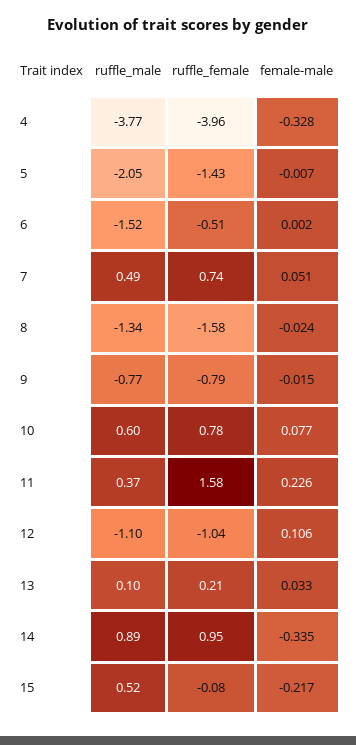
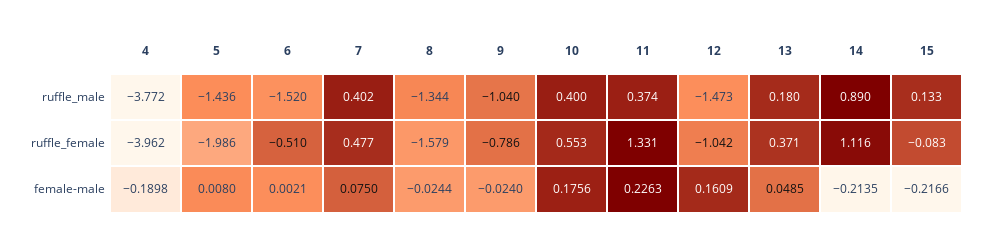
female-male, 4: -0.328 -> -0.1898
ruffle_male, 5: -2.05 -> -1.436
ruffle_female, 5: -1.43 -> -1.986
female-male, 5: -0.007 -> 0.008
ruffle_male, 7: 0.49 -> 0.402
ruffle_female, 7: 0.74 -> 0.477
female-male, 7: 0.051 -> 0.075
ruffle_male, 9: -0.77 -> -1.04
female-male, 9: -0.015 -> -0.024
ruffle_male, 10: 0.6 -> 0.4
ruffle_female, 10: 0.78 -> 0.553
female-male, 10: 0.077 -> 0.1756
ruffle_female, 11: 1.58 -> 1.331
ruffle_male, 12: -1.1 -> -1.473
female-male, 12: 0.106 -> 0.1609
ruffle_male, 13: 0.1 -> 0.18
ruffle_female, 13: 0.21 -> 0.371
female-male, 13: 0.033 -> 0.0485
ruffle_female, 14: 0.95 -> 1.116
female-male, 14: -0.335 -> -0.2135
ruffle_male, 15: 0.52 -> 0.133

